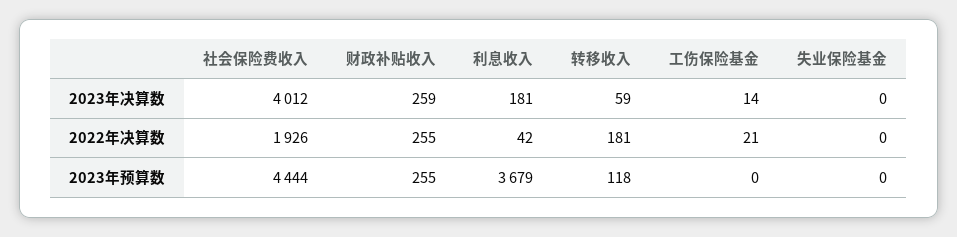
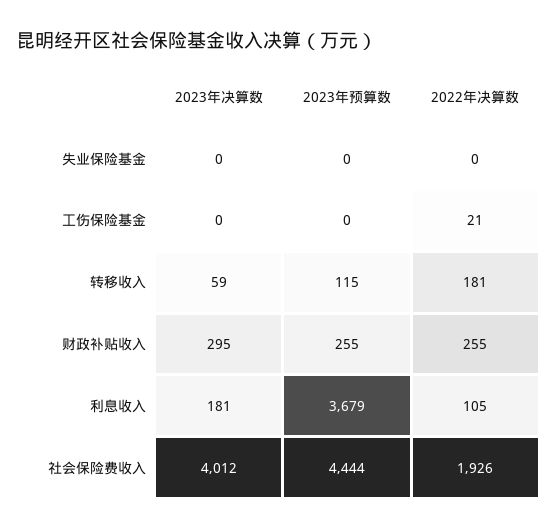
财政补贴收入, 2023年决算数: 259 -> 295
工伤保险基金, 2023年决算数: 14 -> 0
利息收入, 2022年决算数: 42 -> 105
转移收入, 2023年预算数: 118 -> 115

